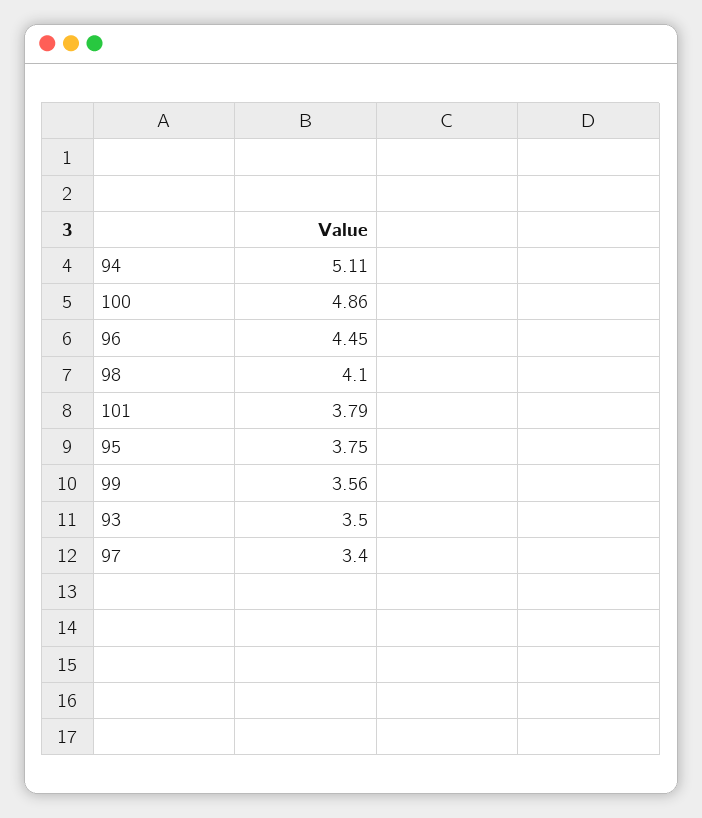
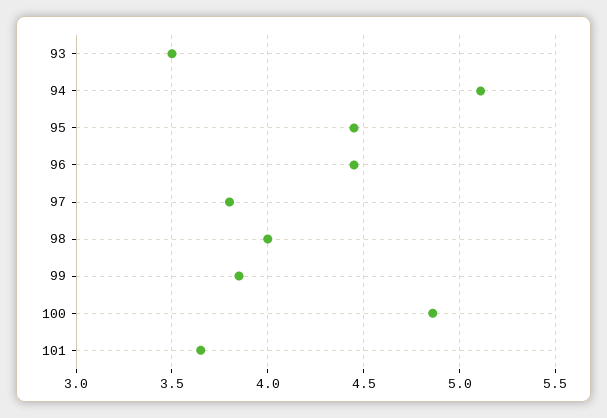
98: 4.1 -> 4
101: 3.79 -> 3.65
95: 3.75 -> 4.45
99: 3.56 -> 3.85
97: 3.4 -> 3.8

